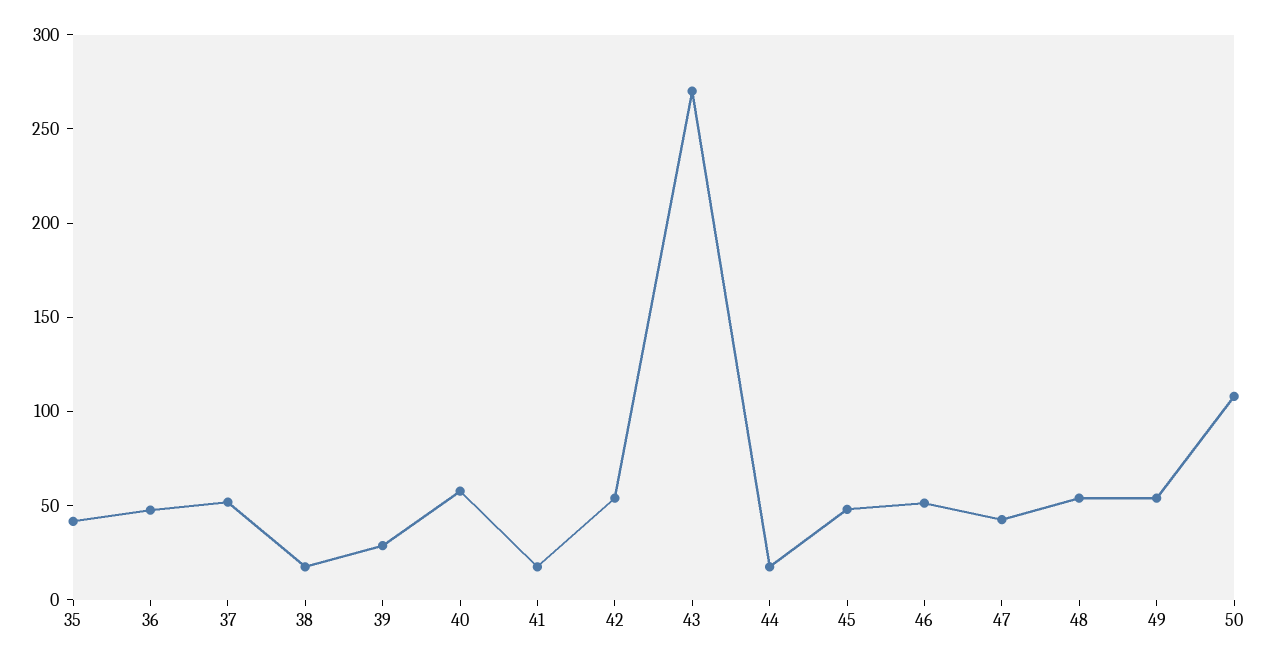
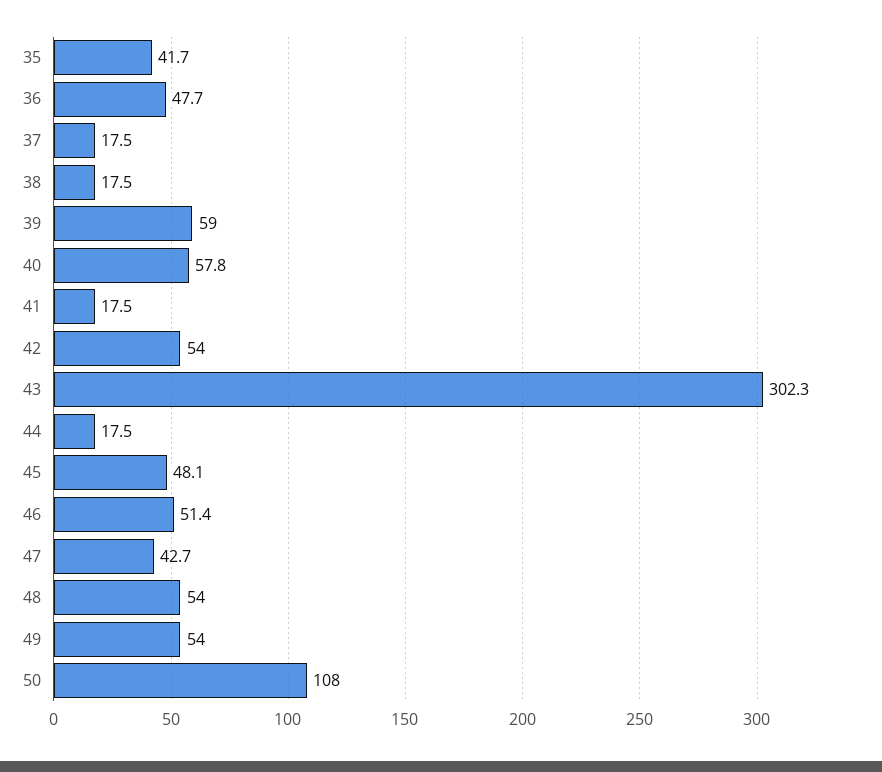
37: 50 -> 17.5
39: 30 -> 59
43: 270 -> 302.3

